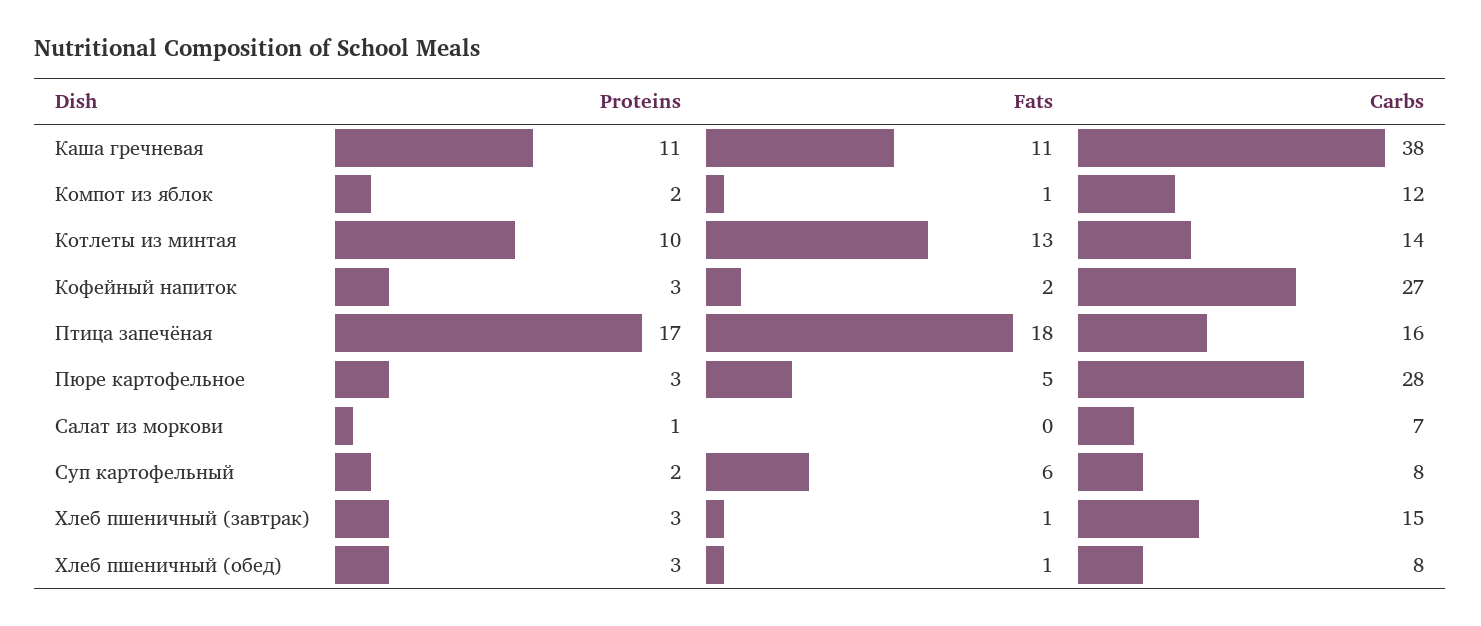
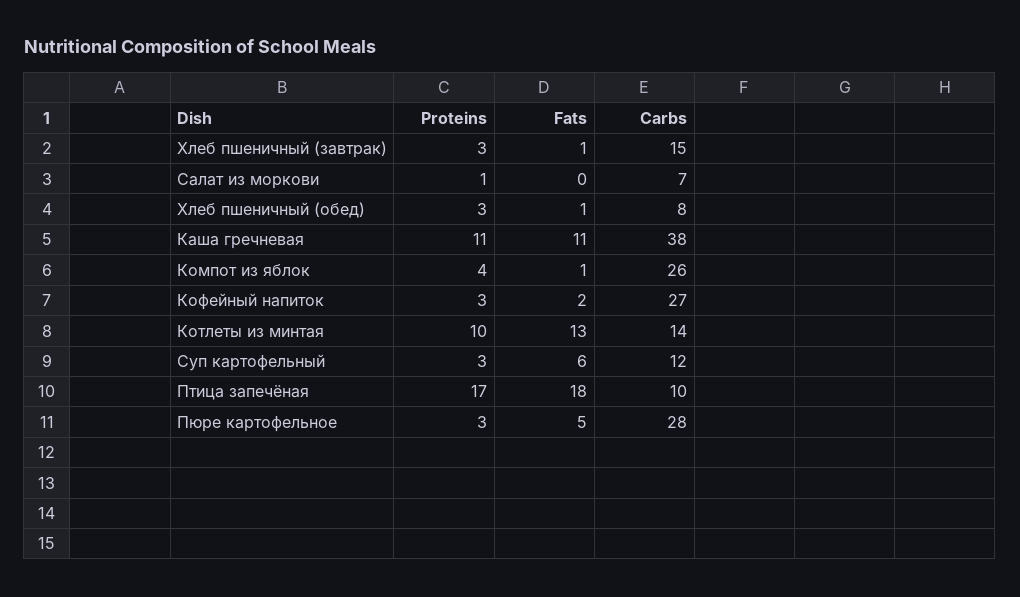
Proteins, Компот из яблок: 2 -> 4
Carbs, Компот из яблок: 12 -> 26
Carbs, Птица запечёная: 16 -> 10
Proteins, Суп картофельный: 2 -> 3
Carbs, Суп картофельный: 8 -> 12

